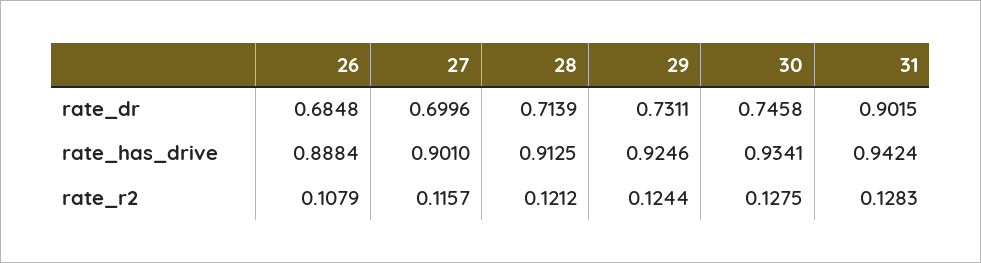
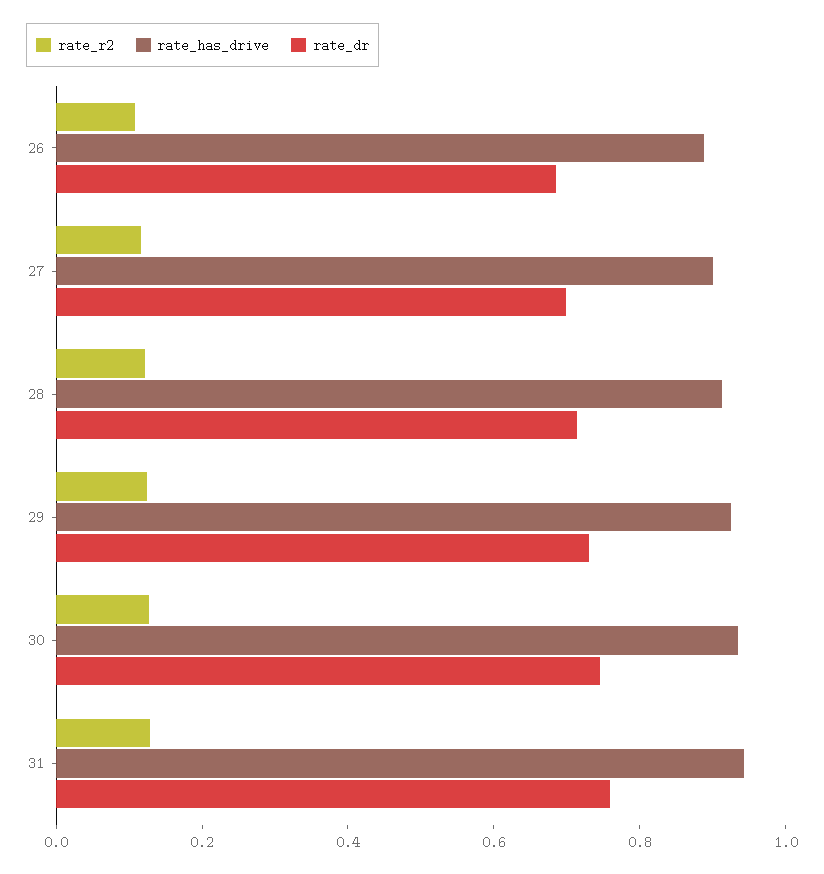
rate_dr, 31: 0.9015 -> 0.75

